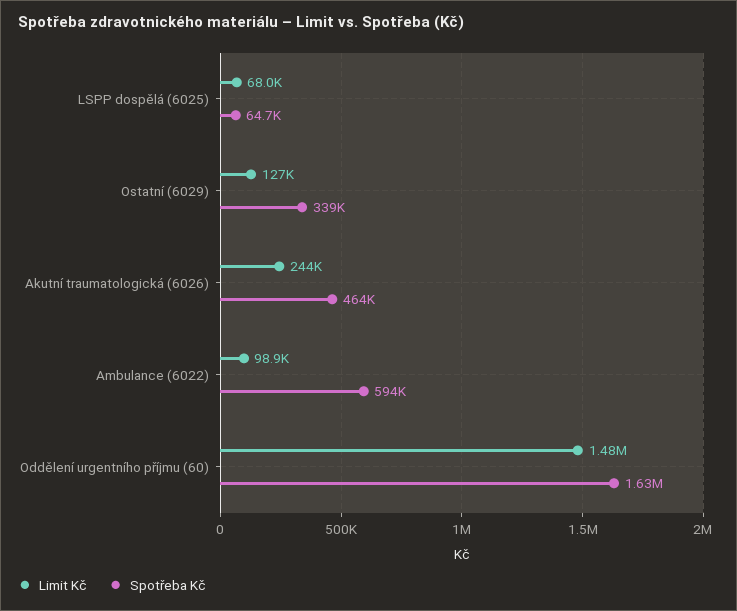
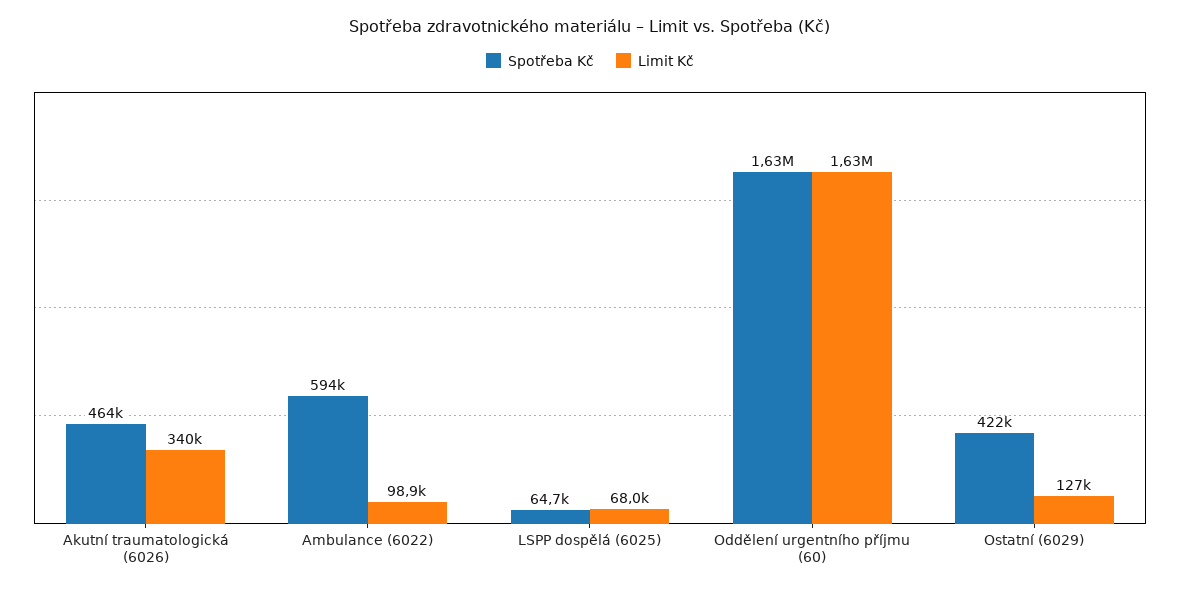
Spotřeba Kč, Ostatní (6029): 339000 -> 422000
Limit Kč, Akutní traumatologická (6026): 244000 -> 340000
Limit Kč, Oddělení urgentního příjmu (60): 1480000 -> 1630000

